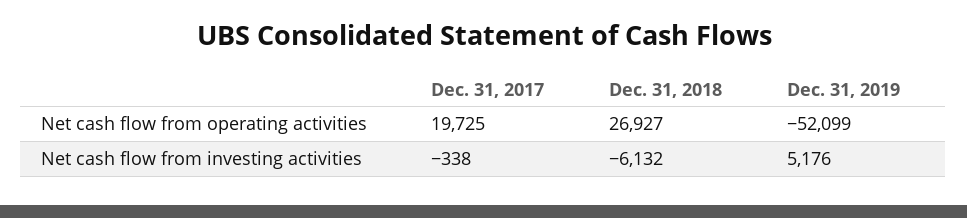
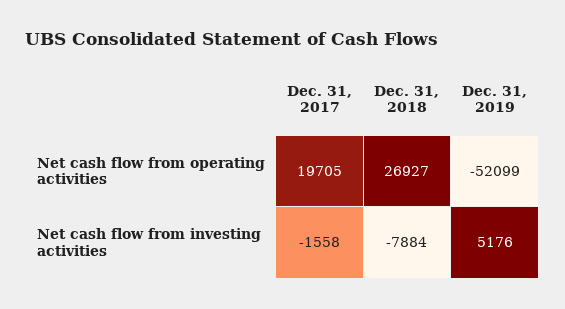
Dec. 31, 2017, Net cash flow from operating activities: 19725 -> 19705
Dec. 31, 2017, Net cash flow from investing activities: -338 -> -1558
Dec. 31, 2018, Net cash flow from investing activities: -6132 -> -7884

